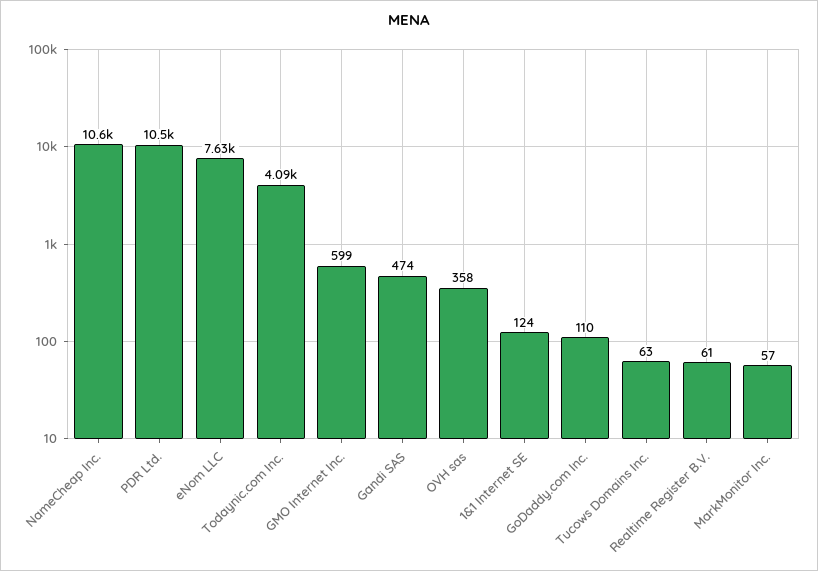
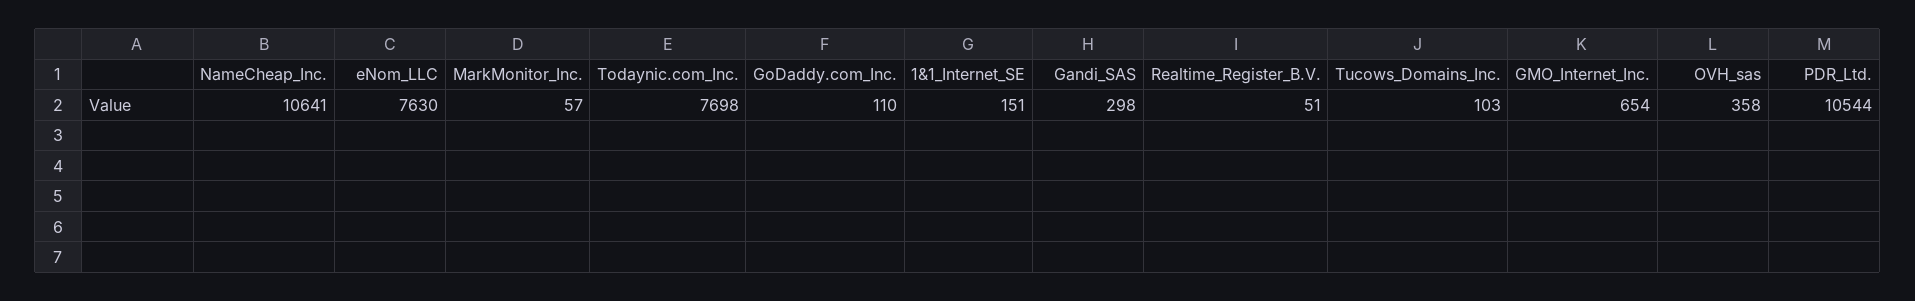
Todaynic.com Inc.: 4090 -> 7698
GMO Internet Inc.: 599 -> 654
Gandi SAS: 474 -> 298
1&1 Internet SE: 124 -> 151
Tucows Domains Inc.: 63 -> 103
Realtime Register B.V.: 61 -> 51

